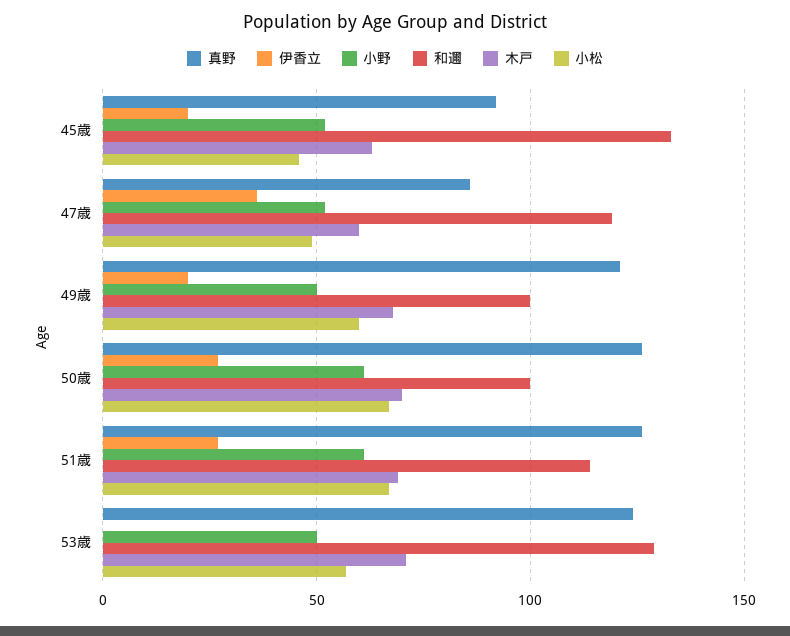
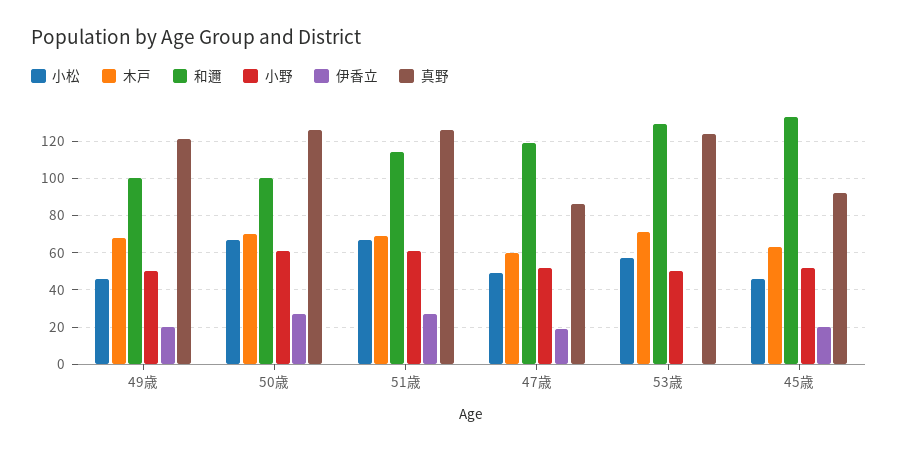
伊香立, 47歳: 35 -> 20
小松, 49歳: 60 -> 45

